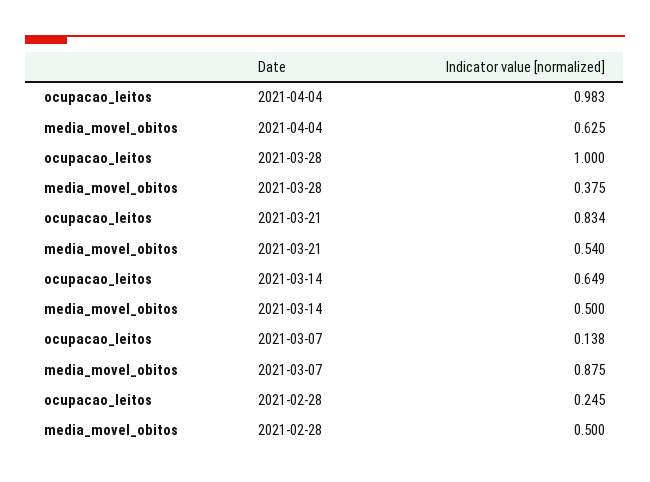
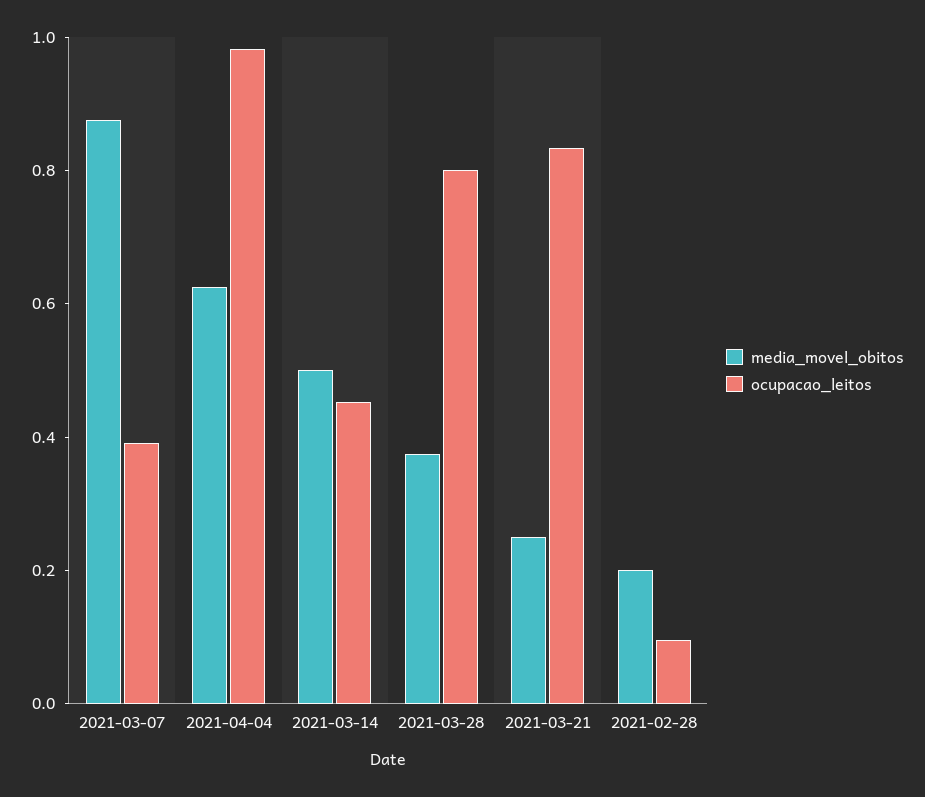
ocupacao_leitos, 2021-03-28: 1 -> 0.8
media_movel_obitos, 2021-03-21: 0.54 -> 0.25
ocupacao_leitos, 2021-03-14: 0.649 -> 0.45
ocupacao_leitos, 2021-03-07: 0.138 -> 0.4
ocupacao_leitos, 2021-02-28: 0.245 -> 0.1
media_movel_obitos, 2021-02-28: 0.5 -> 0.2

